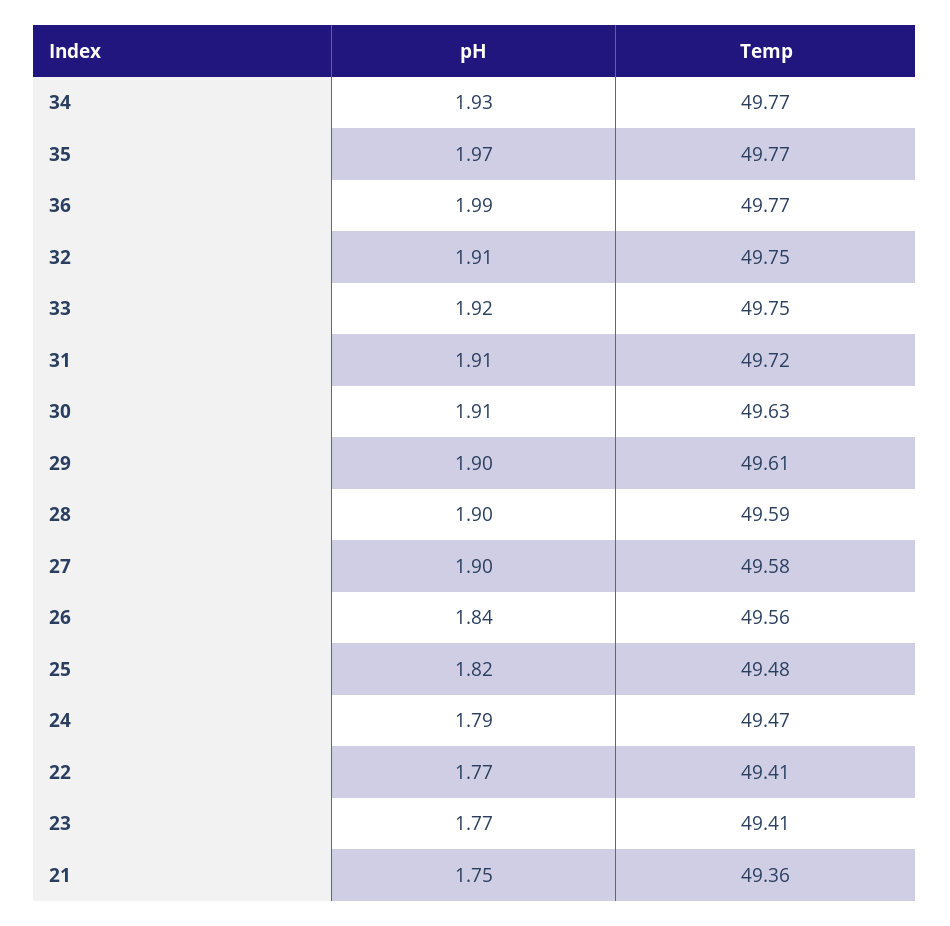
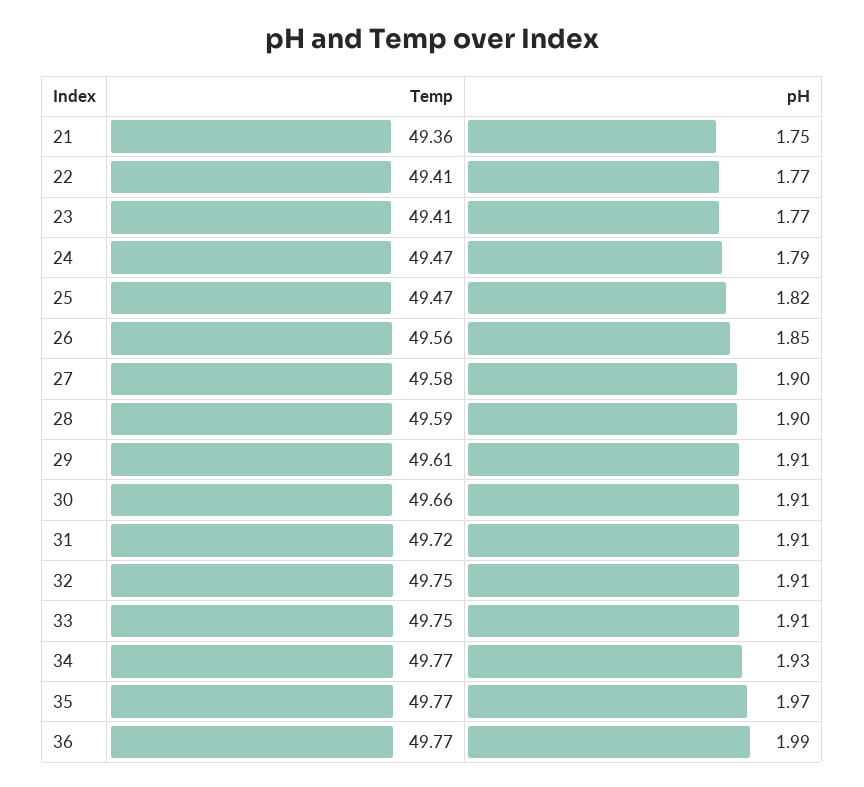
pH, 33: 1.92 -> 1.91
Temp, 30: 49.63 -> 49.66
pH, 29: 1.9 -> 1.91
pH, 26: 1.84 -> 1.85
Temp, 25: 49.48 -> 49.47

